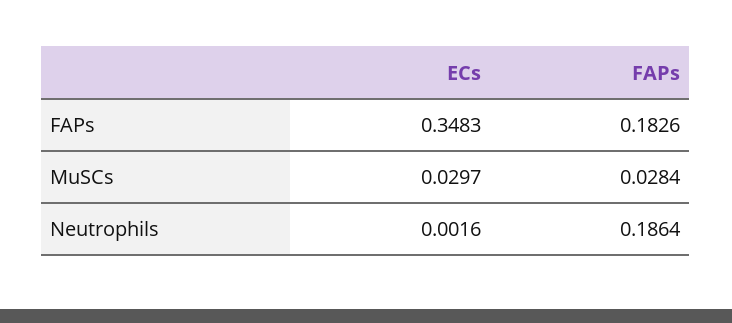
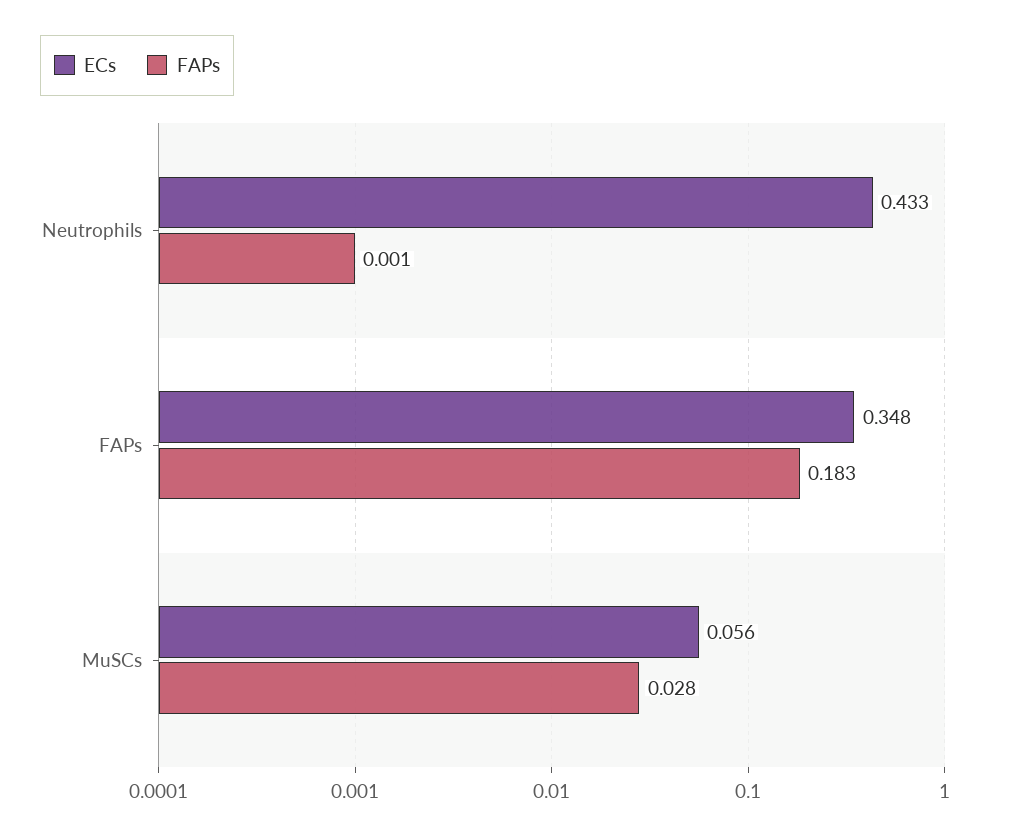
ECs, MuSCs: 0.0297 -> 0.056
ECs, Neutrophils: 0.0016 -> 0.433
FAPs, Neutrophils: 0.1864 -> 0.001

